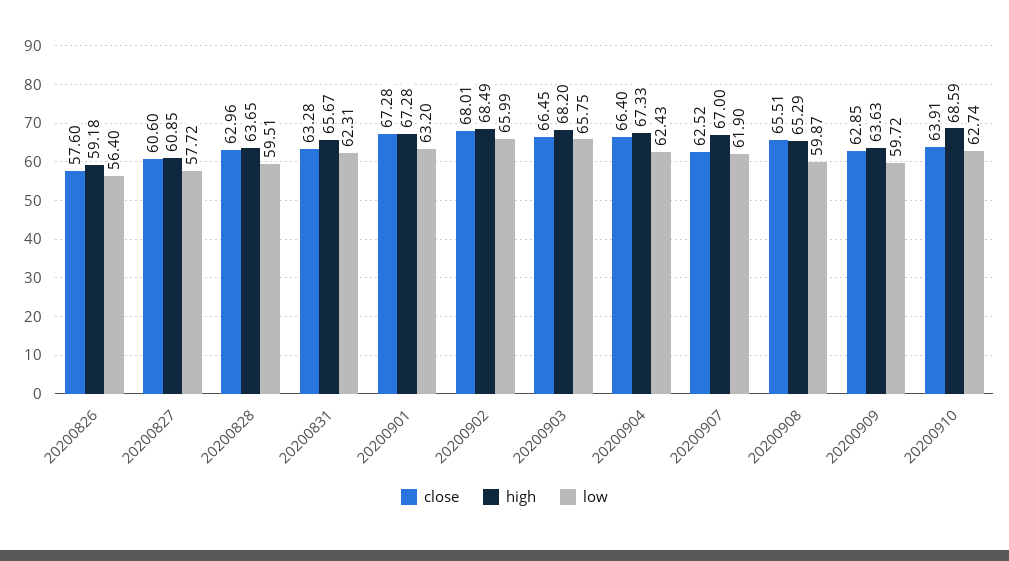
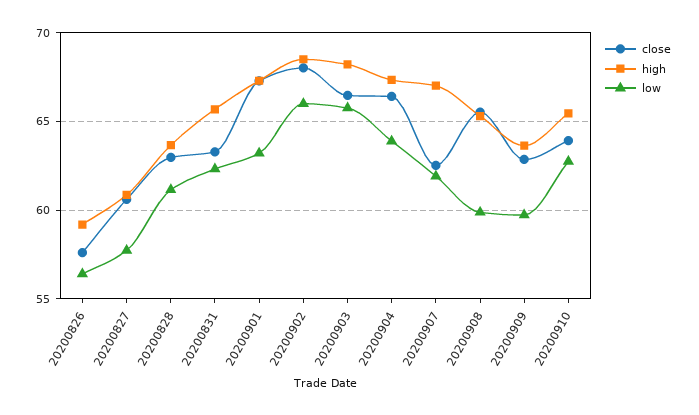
low, 20200828: 59.51 -> 61
low, 20200904: 62.43 -> 64
high, 20200910: 68.59 -> 65.5

